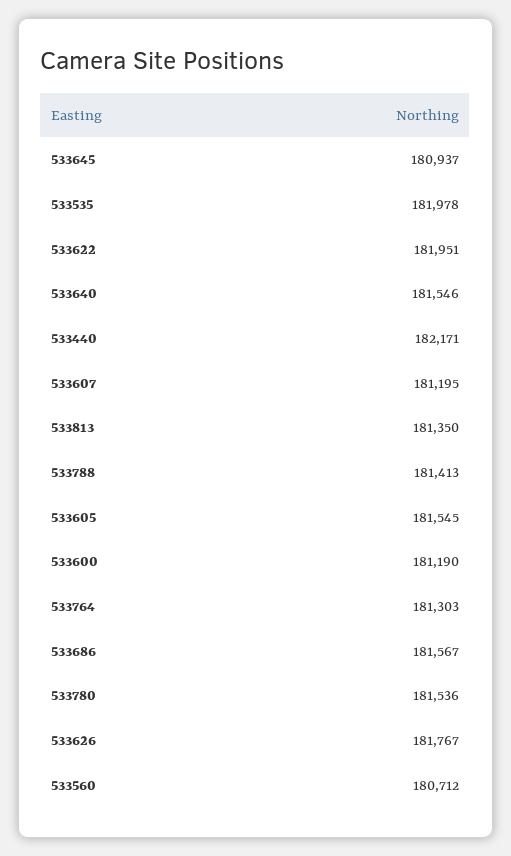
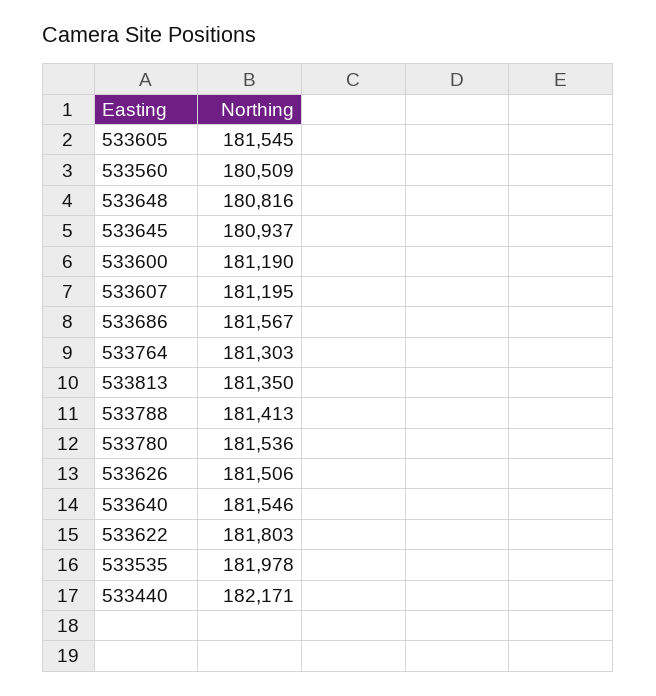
533622: 181951 -> 181803
533626: 181767 -> 181506
533560: 180712 -> 180509
533648: none -> 180816

